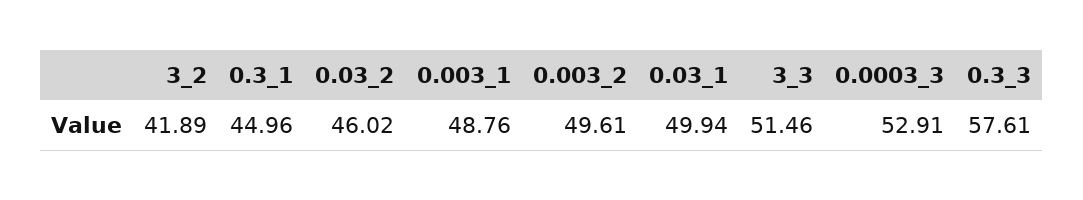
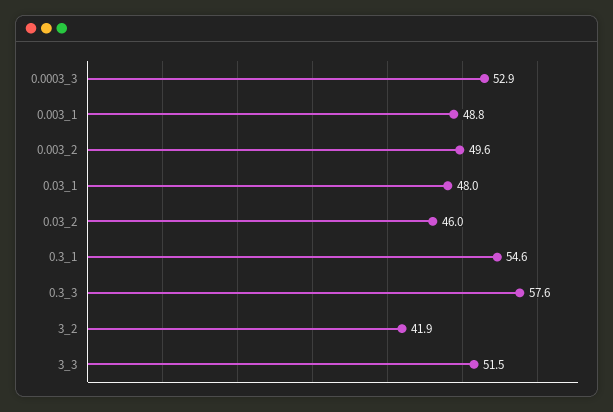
0.3_1: 44.96 -> 54.6
0.03_1: 49.94 -> 48

